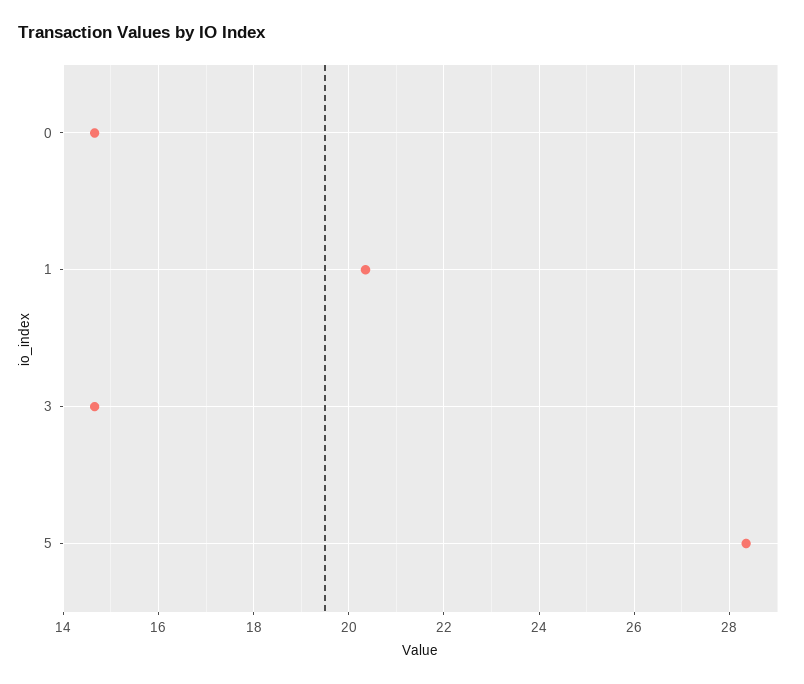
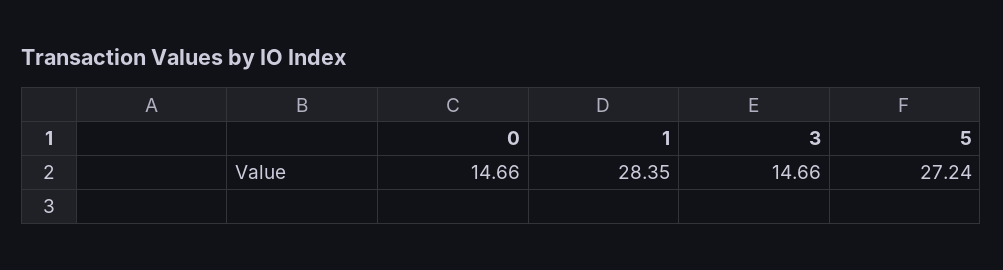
1: 20.4 -> 28.35
5: 28.4 -> 27.24

